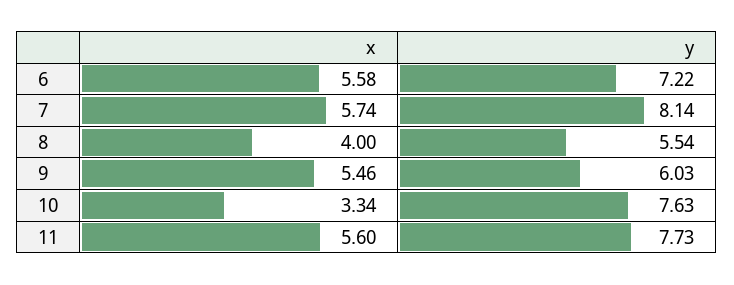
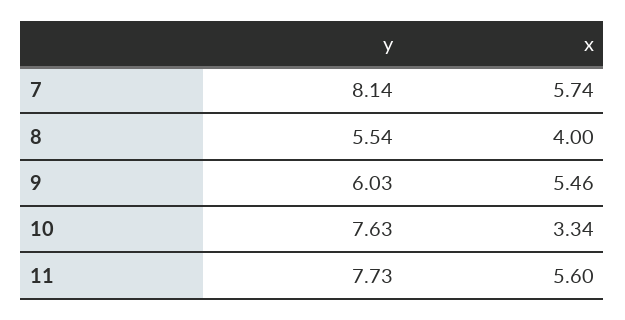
x, 6: 5.58 -> none
y, 6: 7.22 -> none

